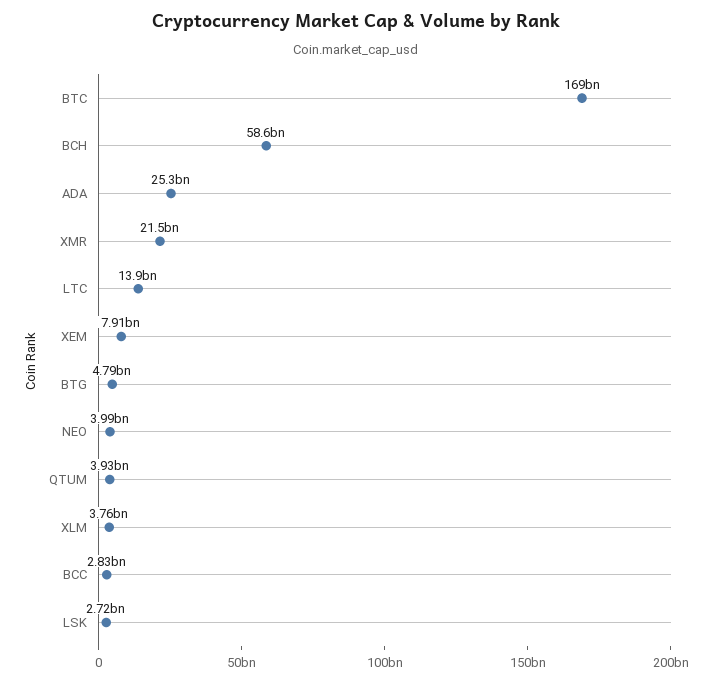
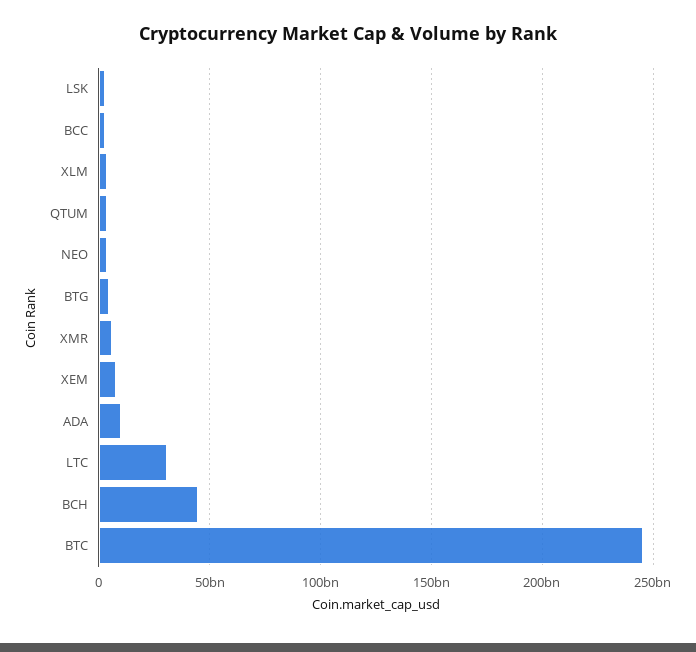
BTC: 169000000000 -> 245000000000
BCH: 58600000000 -> 45000000000
ADA: 25300000000 -> 10000000000
XMR: 21500000000 -> 5000000000
LTC: 13900000000 -> 30000000000

